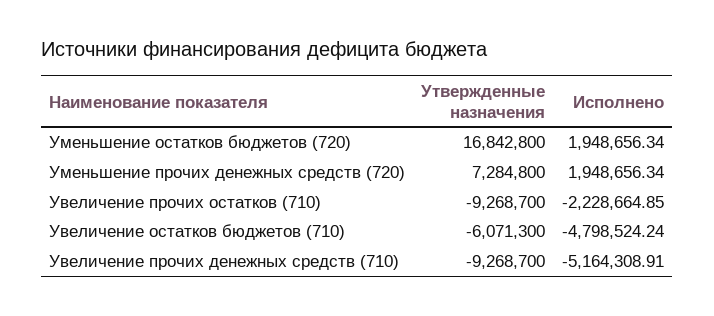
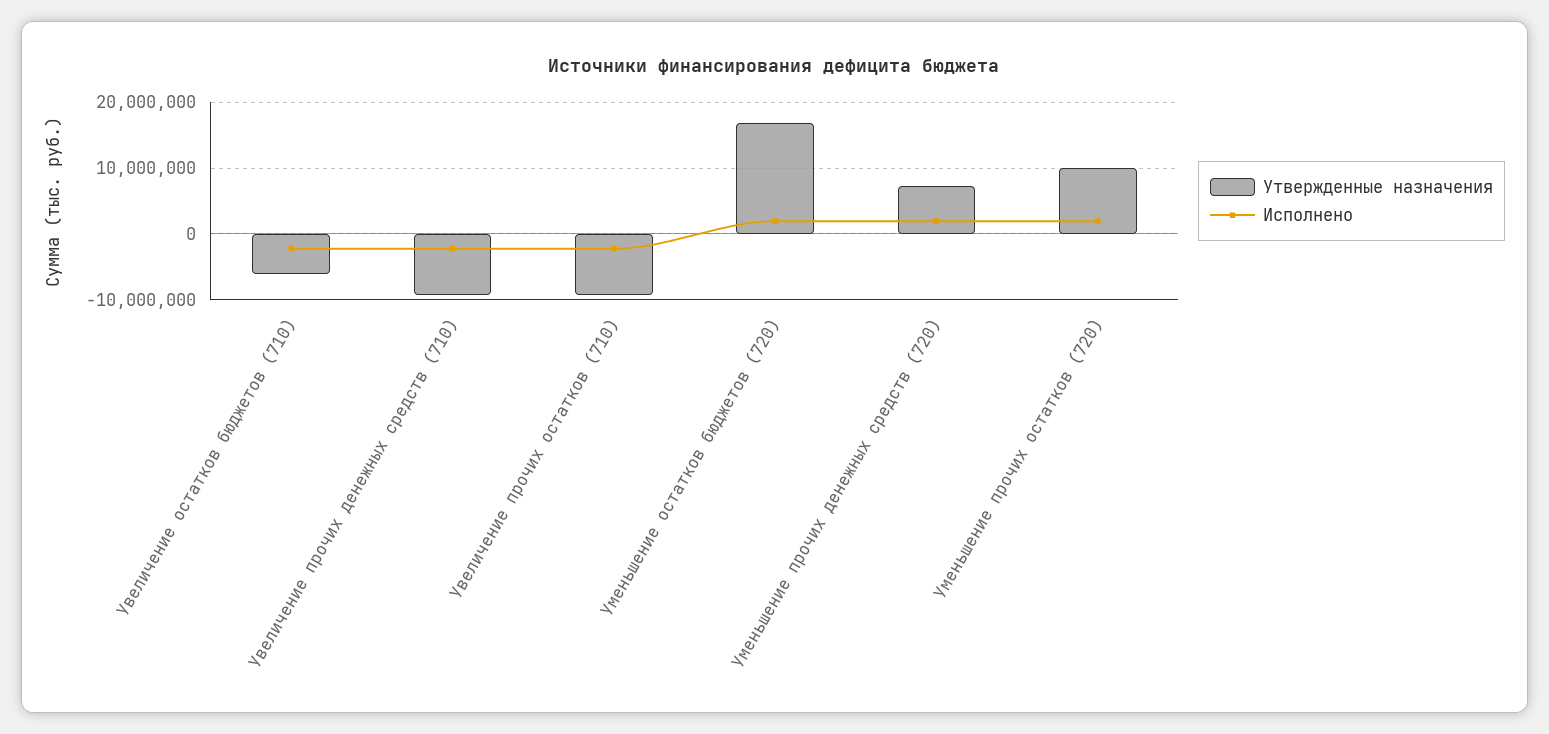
Исполнено, Увеличение остатков бюджетов (710): -4798524.24 -> -2000000
Исполнено, Увеличение прочих денежных средств (710): -5164308.91 -> -2000000
Утвержденные назначения, Уменьшение прочих остатков (720): none -> 10000000
Исполнено, Уменьшение прочих остатков (720): none -> 2000000

